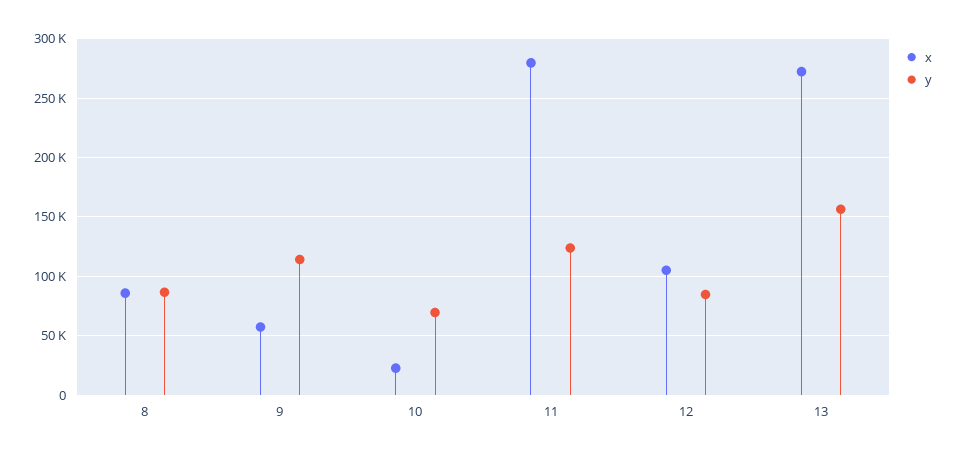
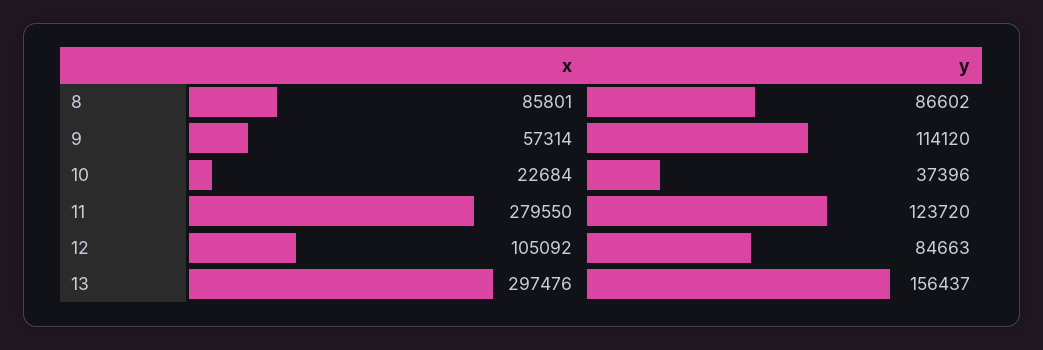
y, 10: 70000 -> 37396
x, 13: 270000 -> 297476

